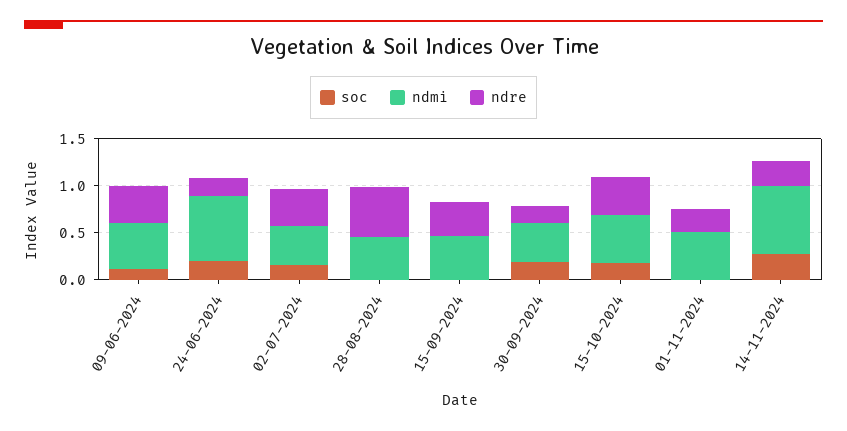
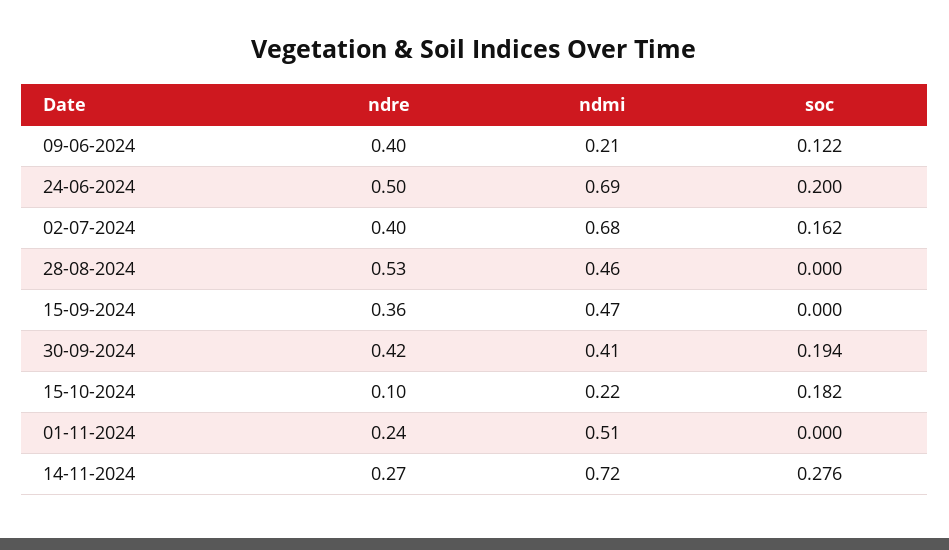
ndmi, 09-06-2024: 0.5 -> 0.21
ndre, 24-06-2024: 0.2 -> 0.5
ndmi, 02-07-2024: 0.4 -> 0.68
ndre, 30-09-2024: 0.2 -> 0.42
ndmi, 15-10-2024: 0.5 -> 0.22
ndre, 15-10-2024: 0.4 -> 0.1

